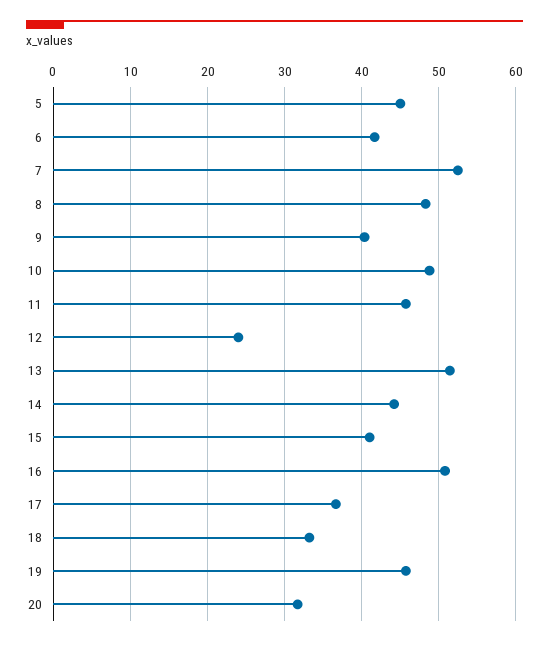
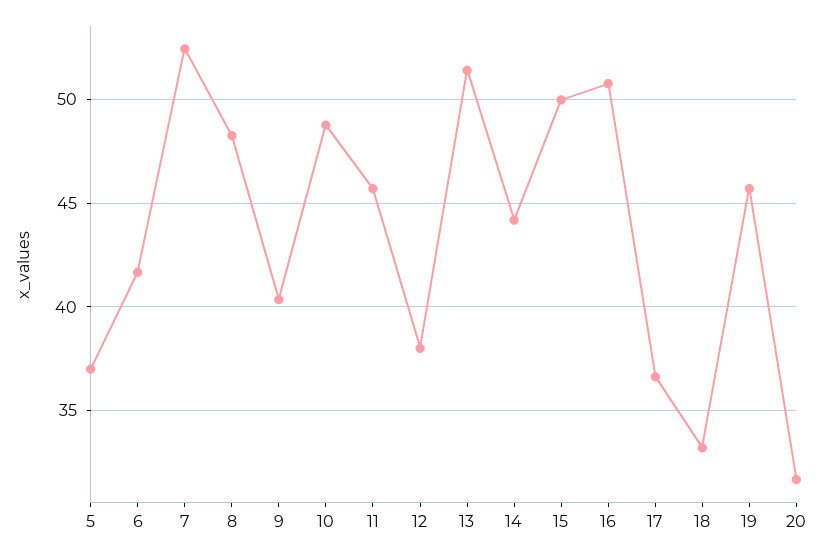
5: 45 -> 37
12: 24 -> 38
15: 41 -> 50

